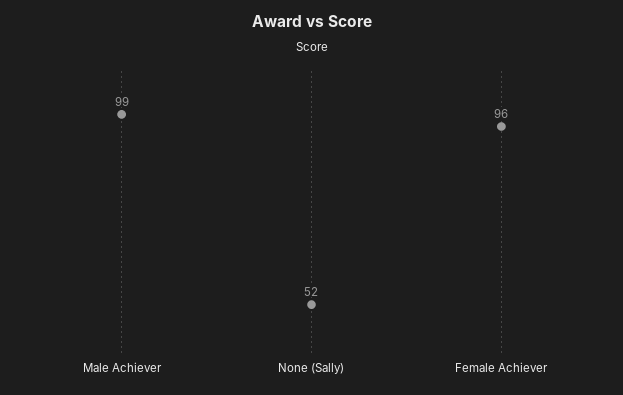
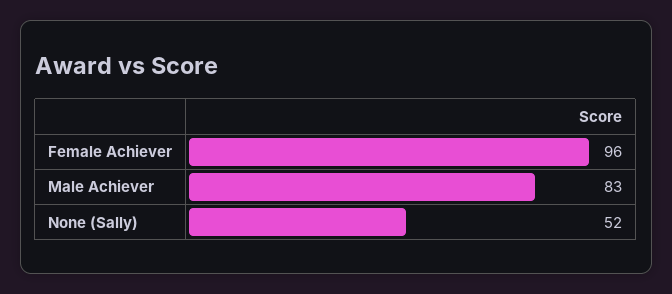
Male Achiever: 99 -> 83

